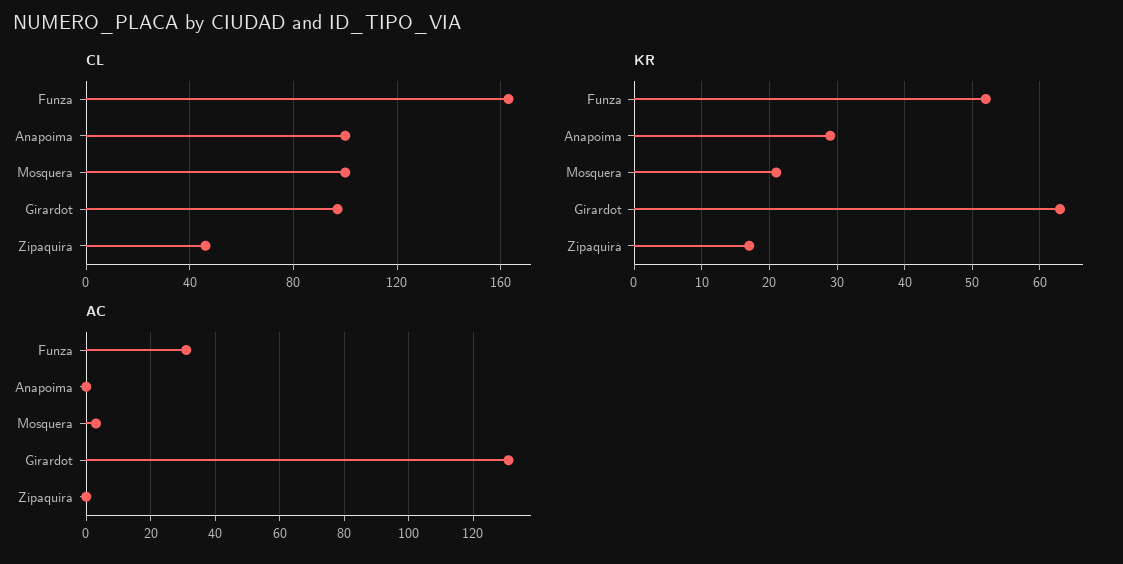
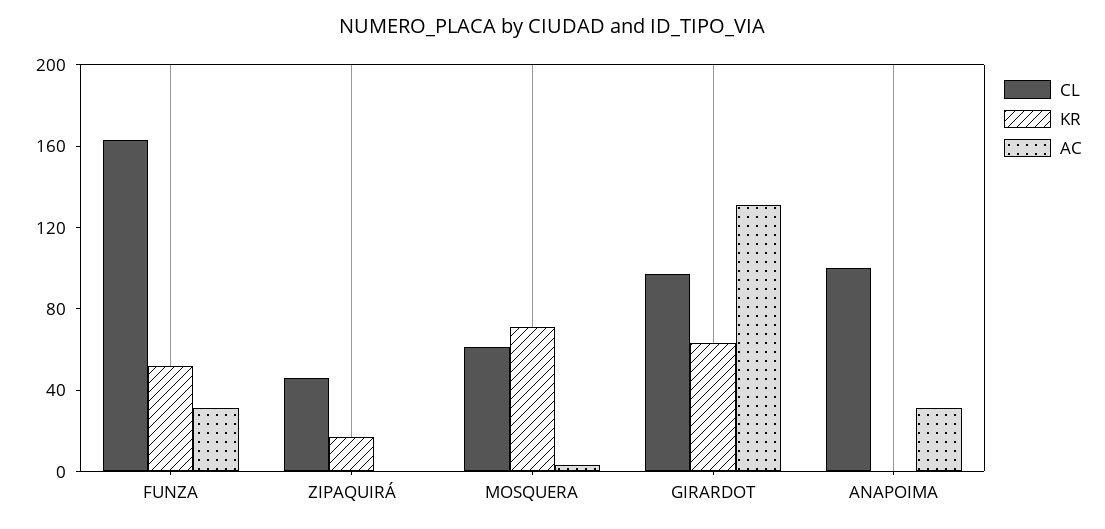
CL, Mosquera: 100 -> 60
KR, Anapoima: 29 -> 0
KR, Mosquera: 21 -> 70
AC, Anapoima: 0 -> 30

